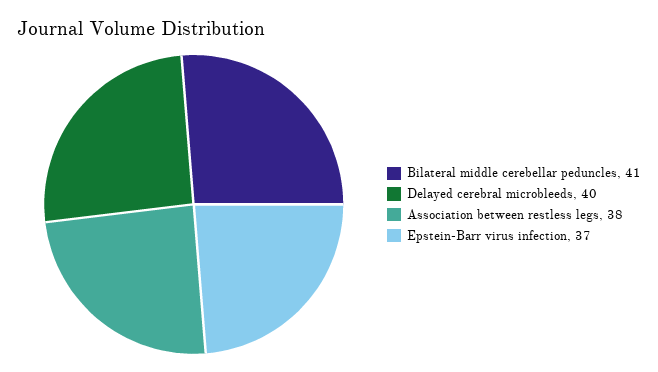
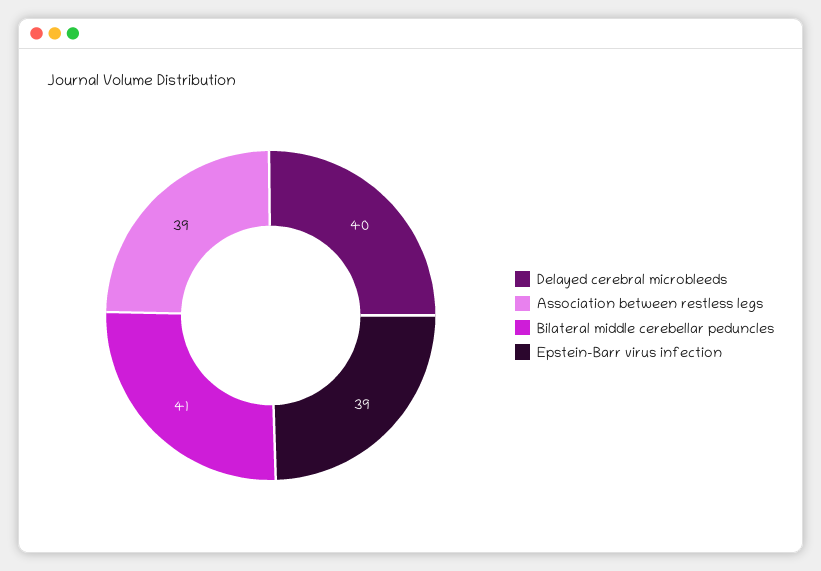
Association between restless legs: 38 -> 39
Epstein-Barr virus infection: 37 -> 39

